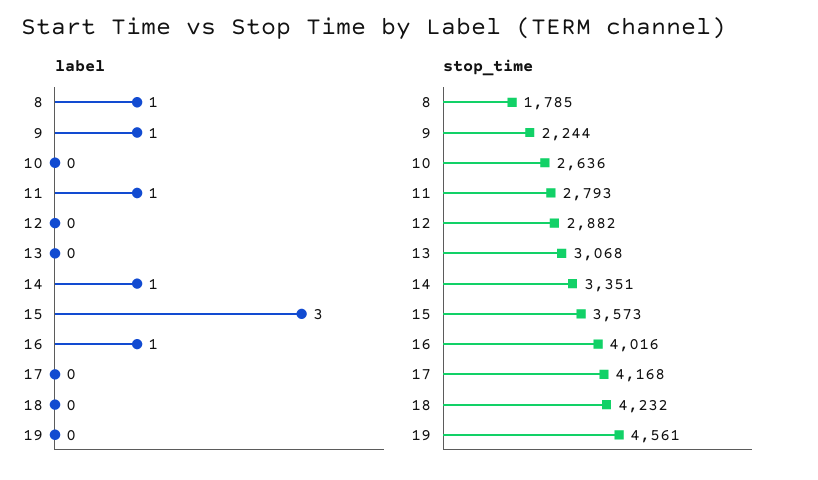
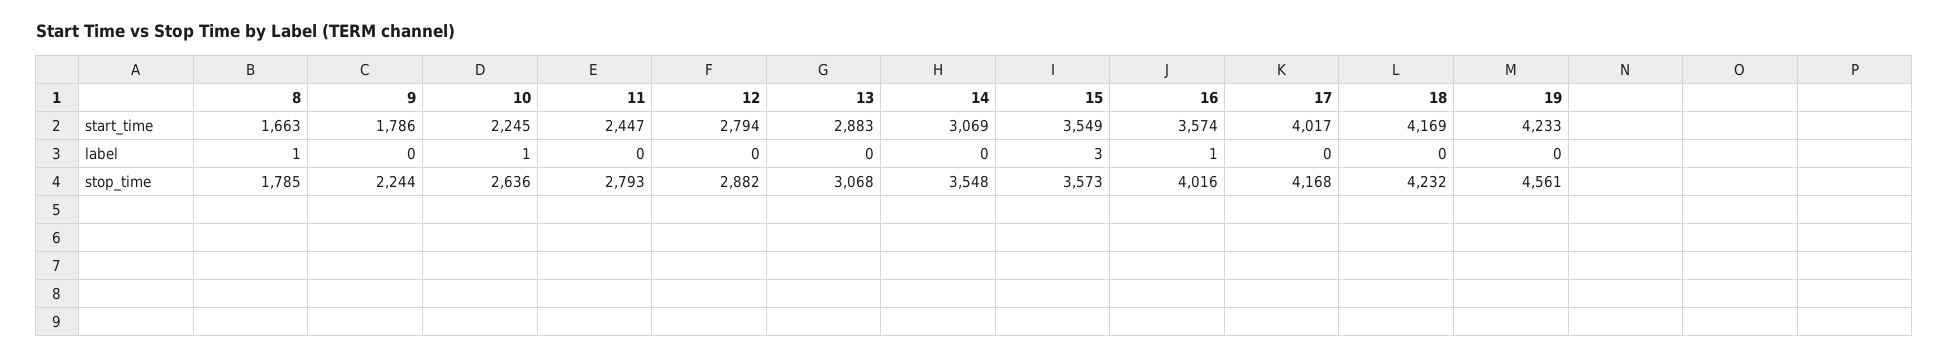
label, 9: 1 -> 0
label, 10: 0 -> 1
label, 11: 1 -> 0
label, 14: 1 -> 0
stop_time, 14: 3351 -> 3548
start_time, 8: none -> 1663
start_time, 9: none -> 1786
start_time, 10: none -> 2245
start_time, 11: none -> 2447
start_time, 12: none -> 2794
start_time, 13: none -> 2883
start_time, 14: none -> 3069
start_time, 15: none -> 3549
start_time, 16: none -> 3574
start_time, 17: none -> 4017
start_time, 18: none -> 4169
start_time, 19: none -> 4233

